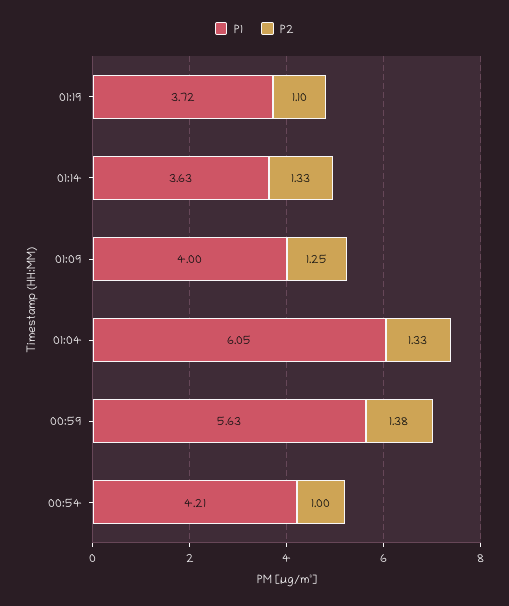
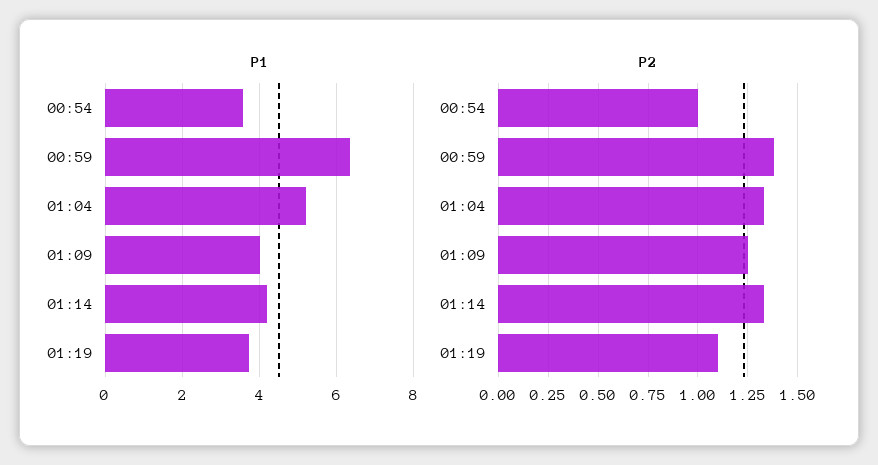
P1, 01:14: 3.63 -> 4.2
P1, 01:04: 6.05 -> 5.2
P1, 00:59: 5.63 -> 6.4
P1, 00:54: 4.21 -> 3.6

